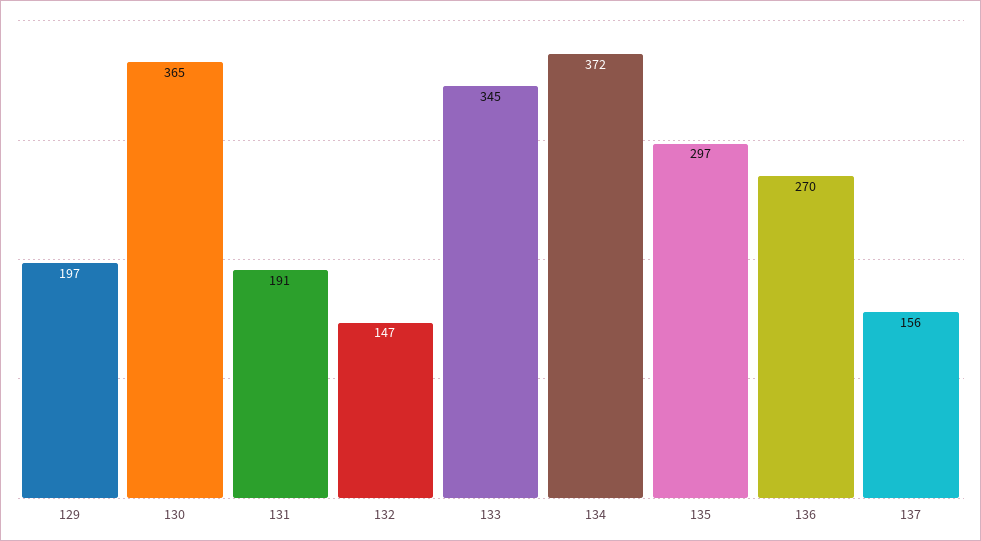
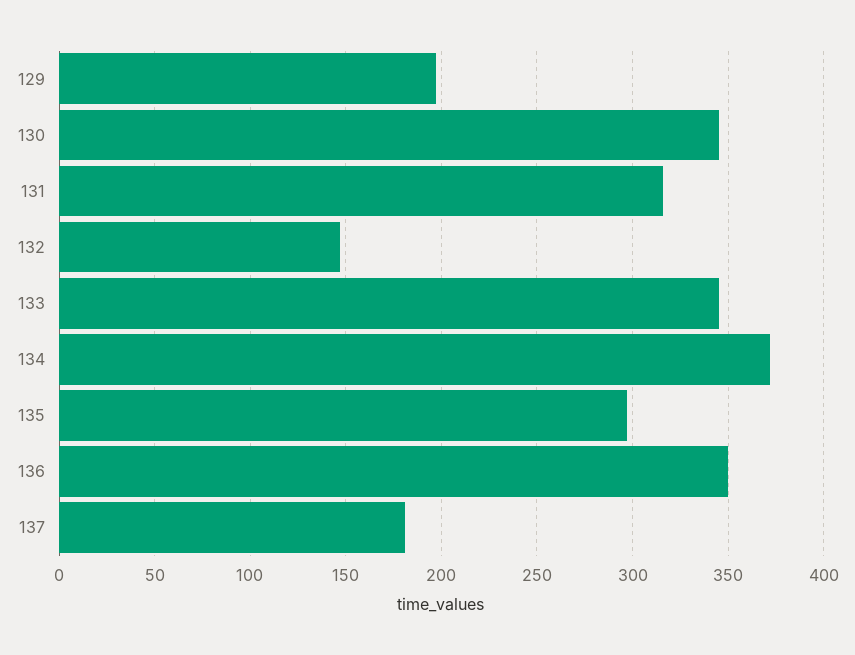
130: 365 -> 345
131: 191 -> 315
136: 270 -> 350
137: 156 -> 180

